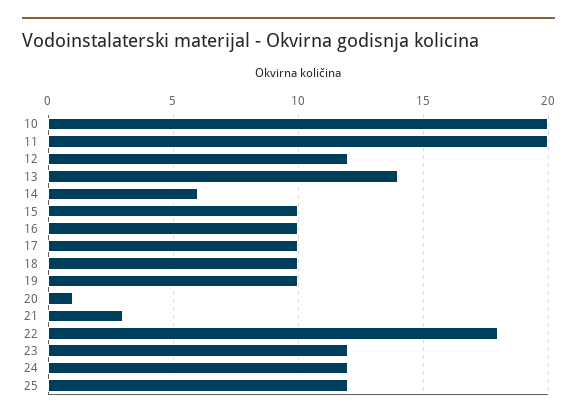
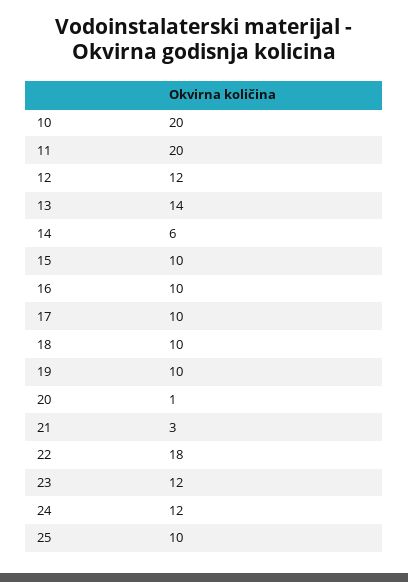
25: 12 -> 10

